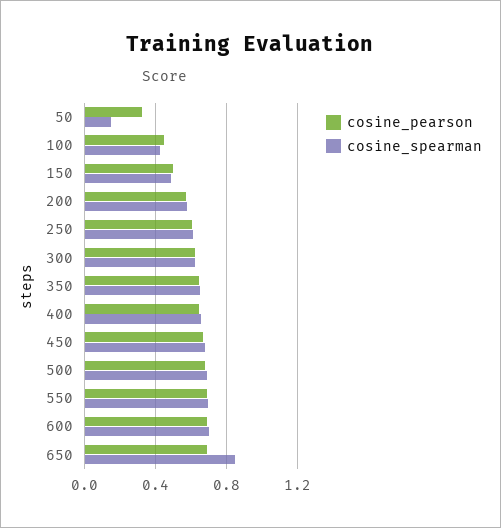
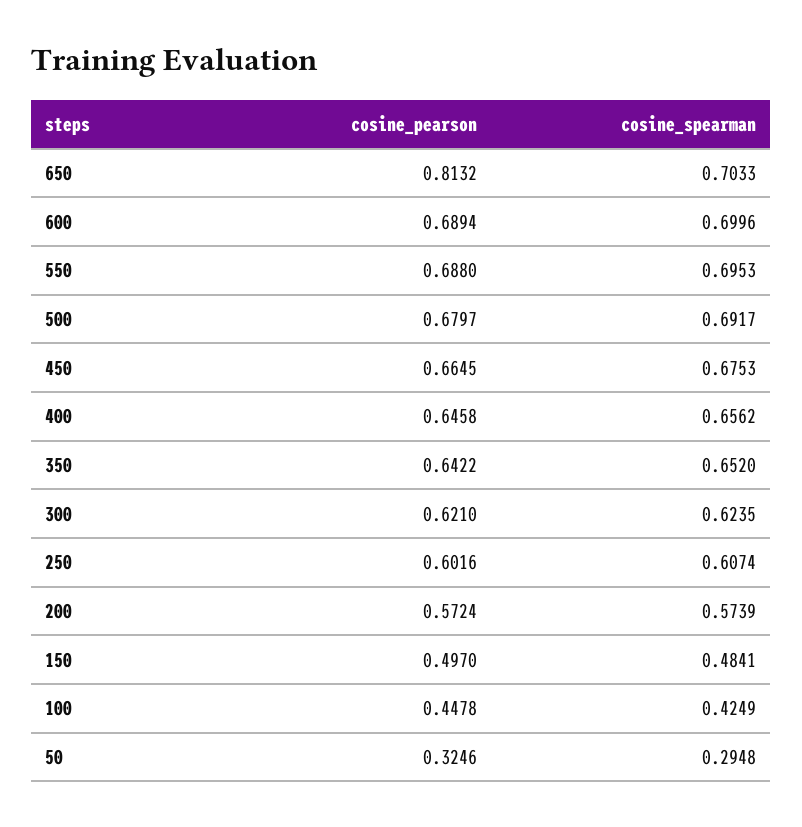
cosine_spearman, 50: 0.15 -> 0.2948
cosine_pearson, 650: 0.7 -> 0.8132
cosine_spearman, 650: 0.85 -> 0.7033

